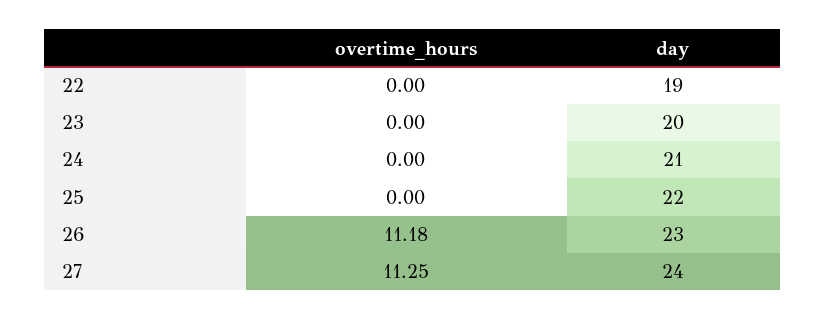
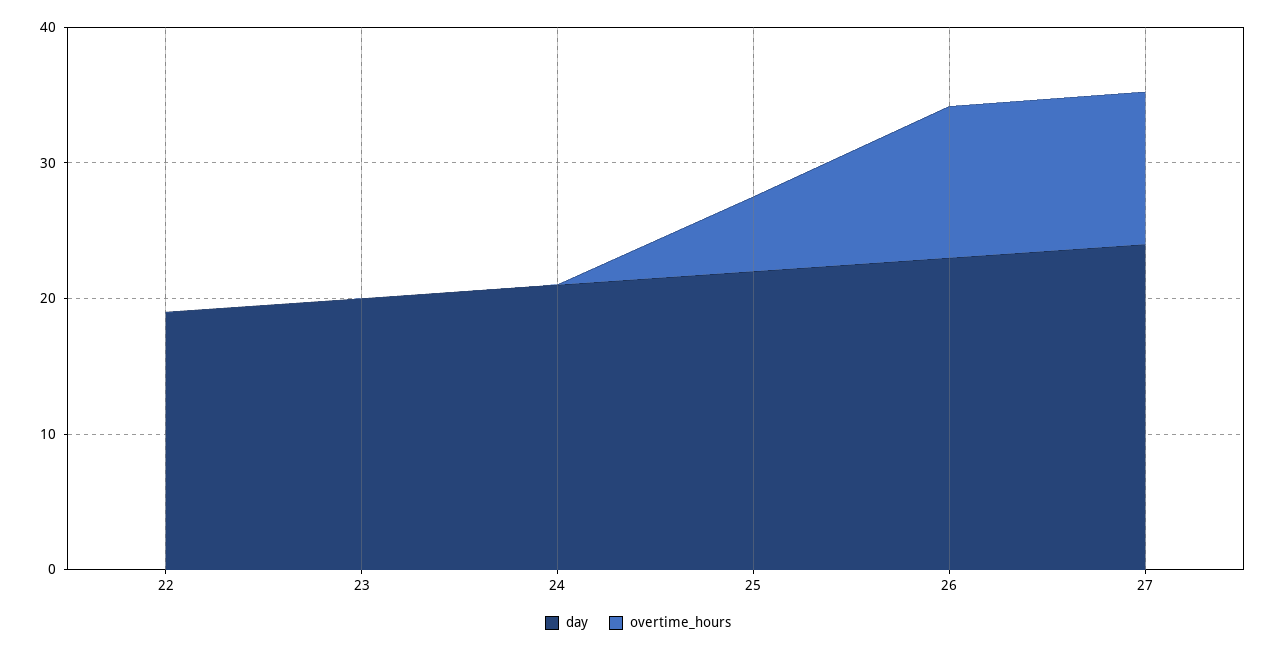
overtime_hours, 25: 0 -> 6

